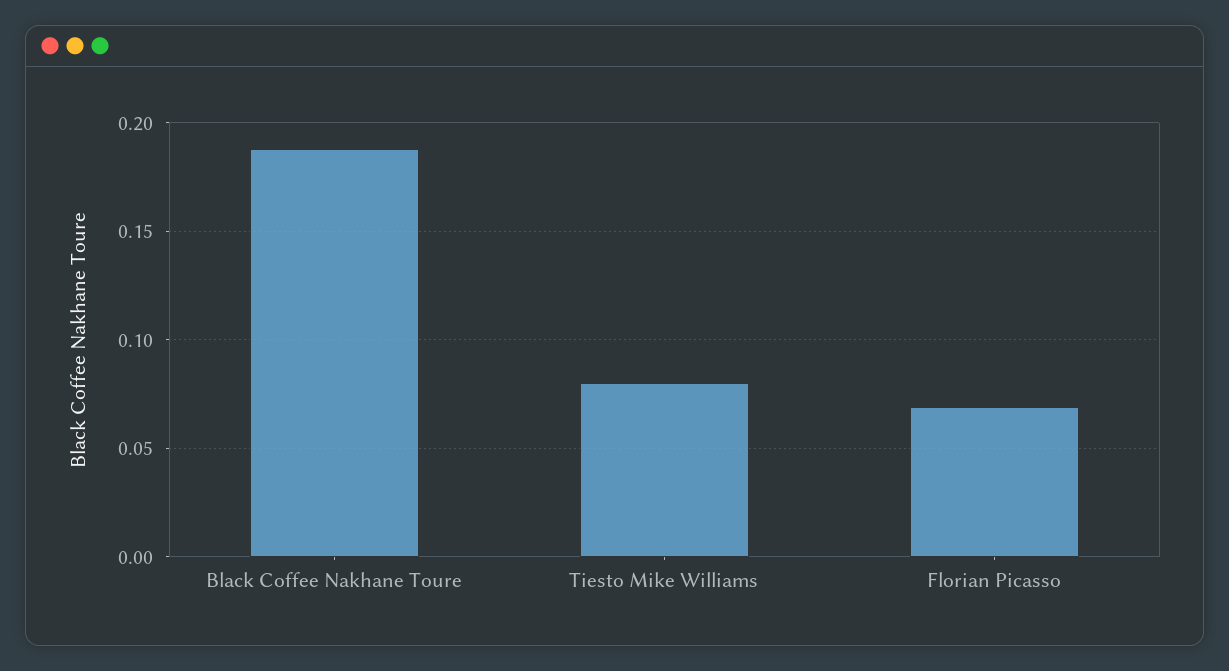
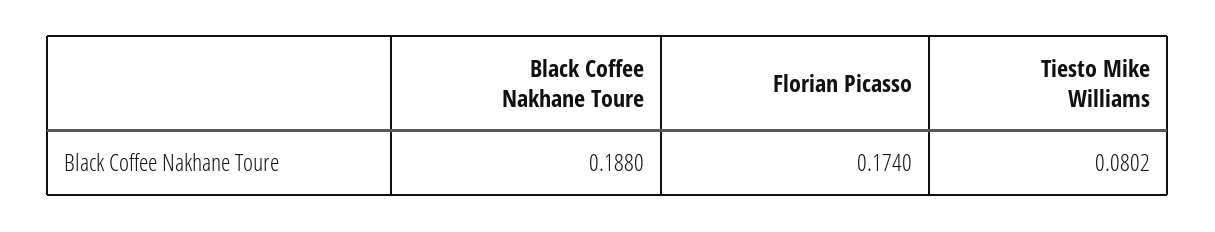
Florian Picasso: 0.07 -> 0.174

